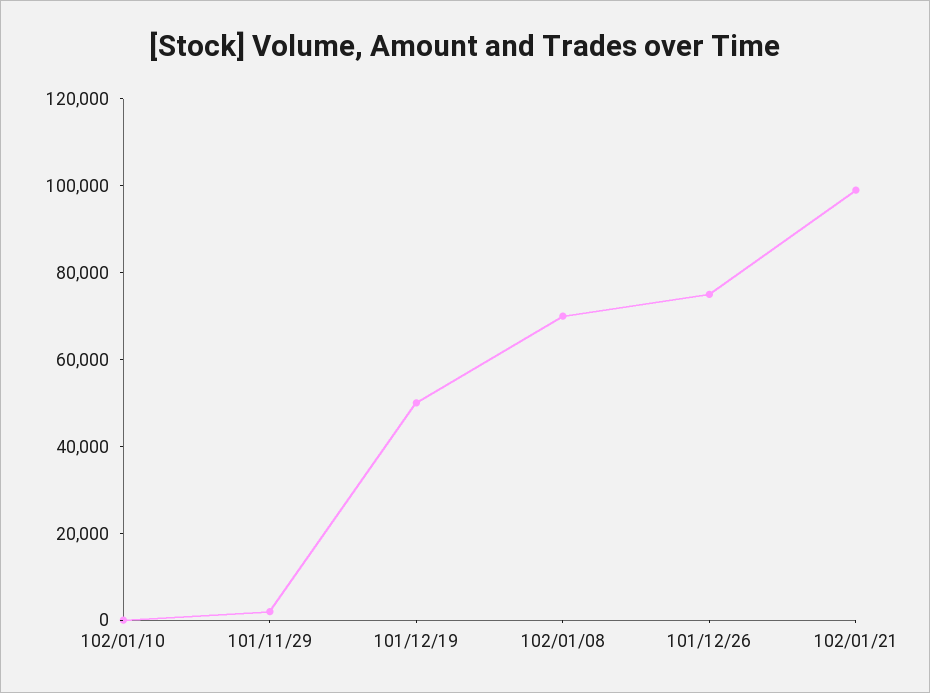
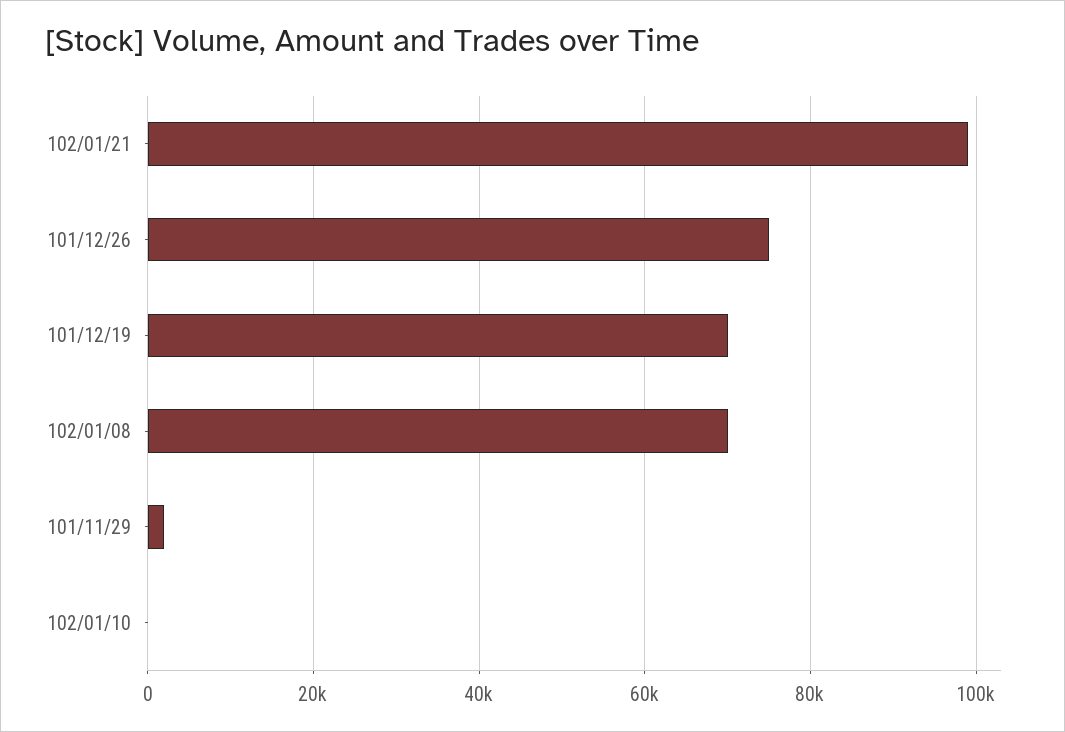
101/12/19: 50000 -> 70000

